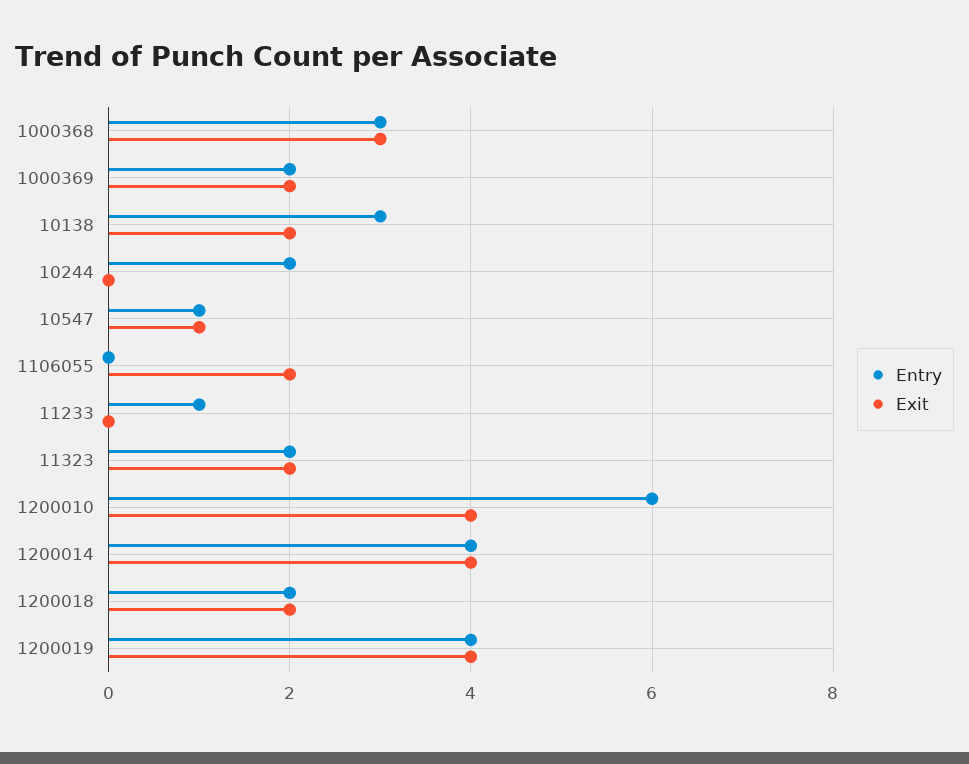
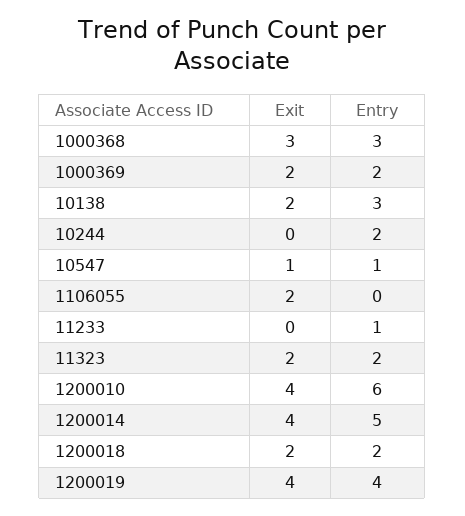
Entry, 1200014: 4 -> 5

